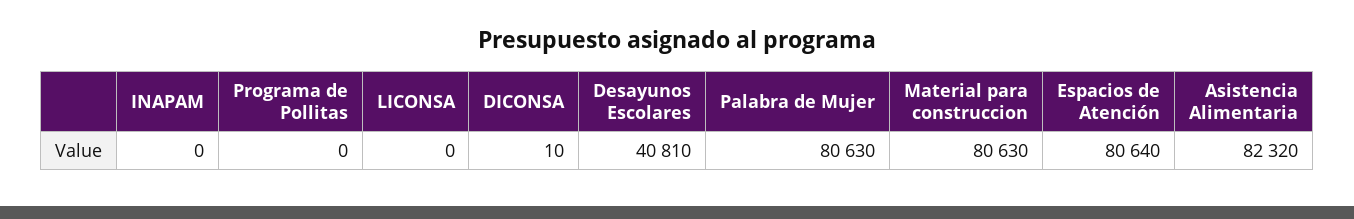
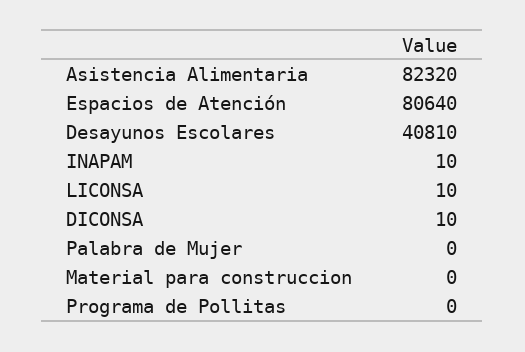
INAPAM: 0 -> 10
LICONSA: 0 -> 10
Palabra de Mujer: 80630 -> 0
Material para construccion: 80630 -> 0

